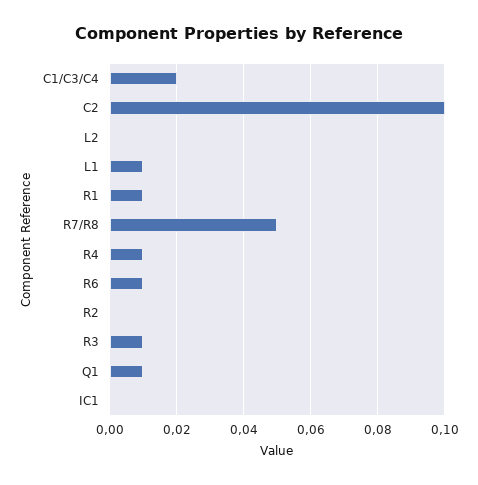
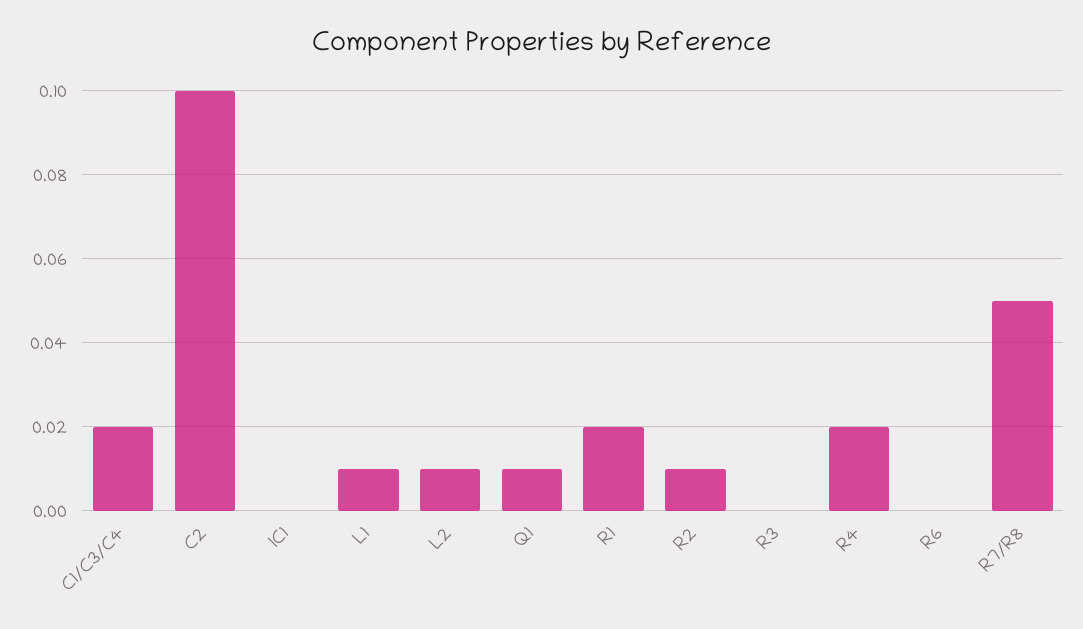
L2: 0 -> 0.01
R1: 0.01 -> 0.02
R4: 0.01 -> 0.02
R6: 0.01 -> 0
R2: 0 -> 0.01
R3: 0.01 -> 0

